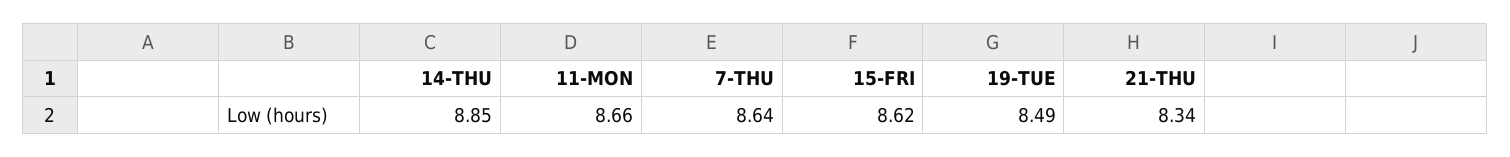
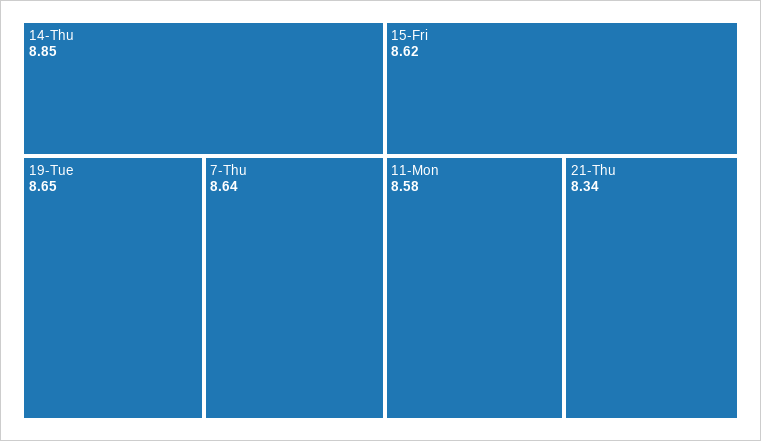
11-MON: 8.66 -> 8.58
19-TUE: 8.49 -> 8.65

